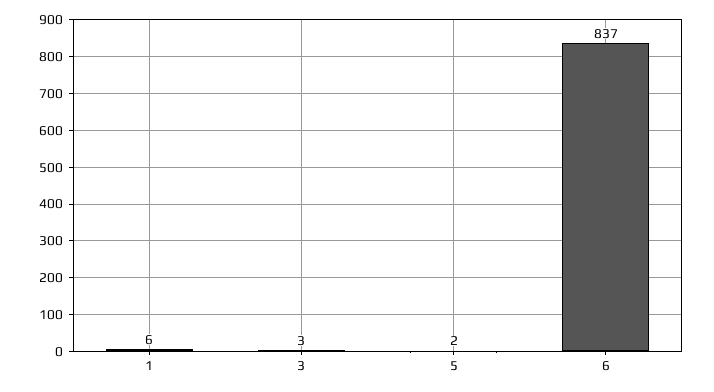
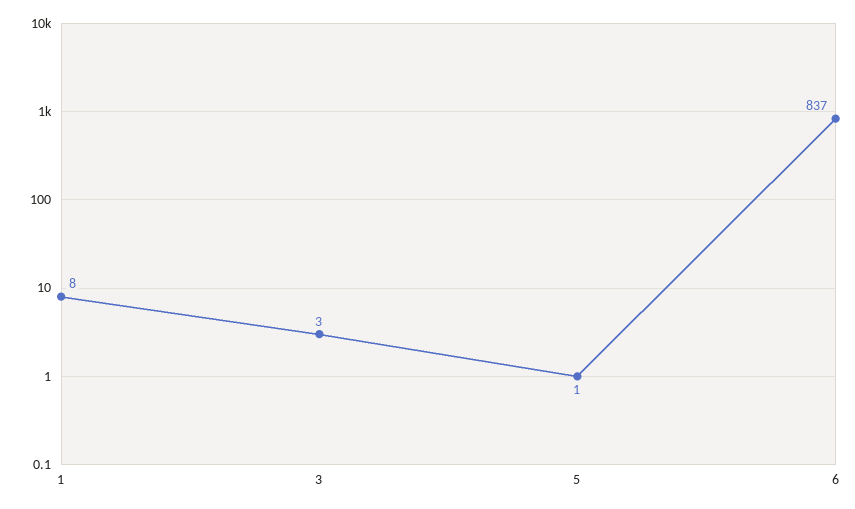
1: 6 -> 8
5: 2 -> 1

